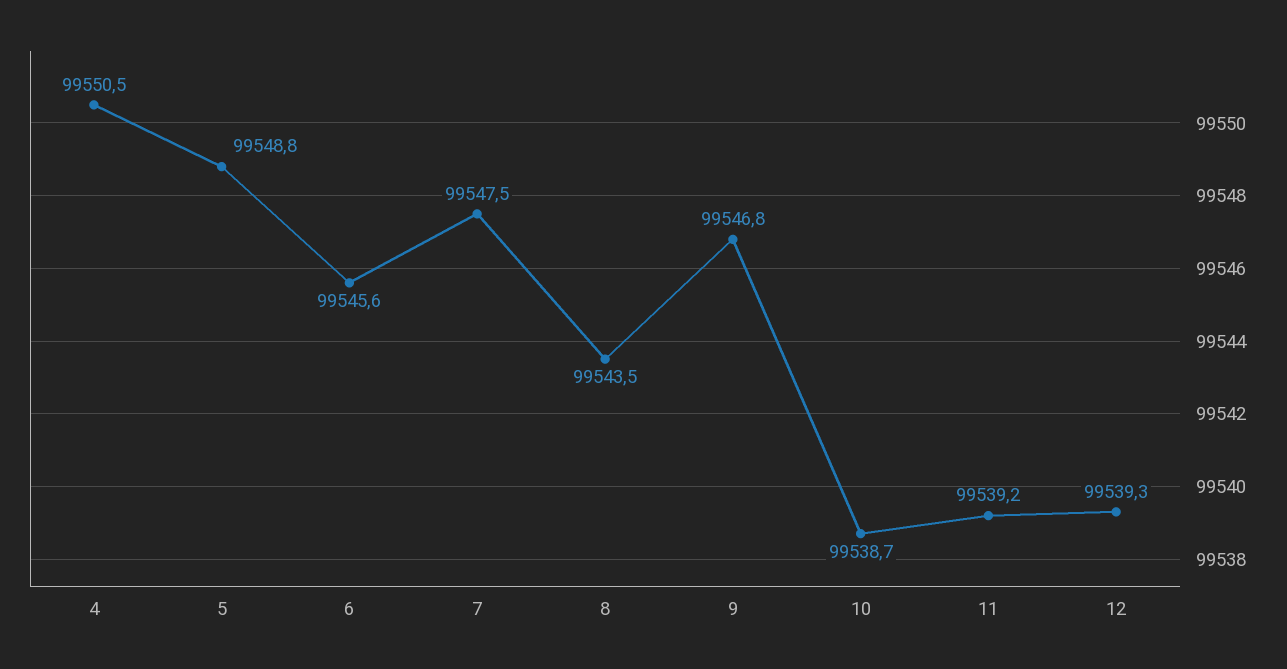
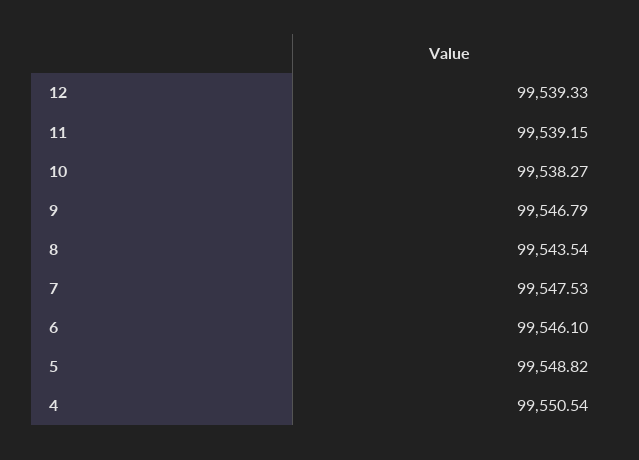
6: 99545.6 -> 99546.1
10: 99538.7 -> 99538.27

